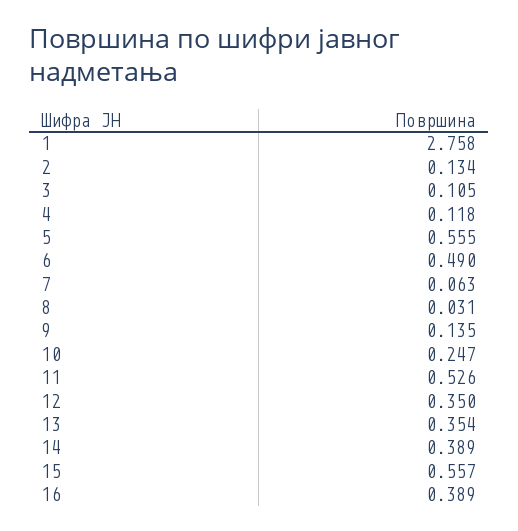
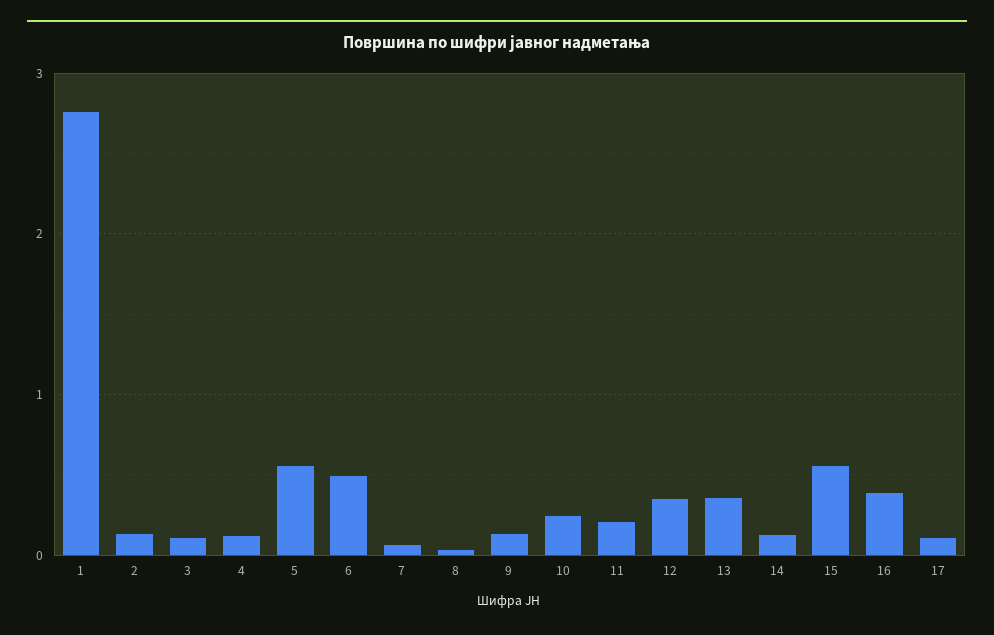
11: 0.526 -> 0.2
14: 0.389 -> 0.1
17: none -> 0.1

